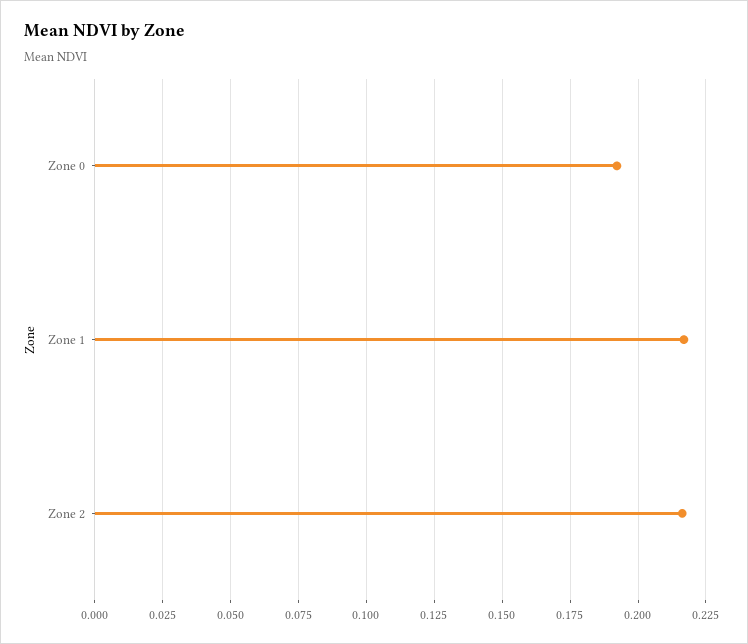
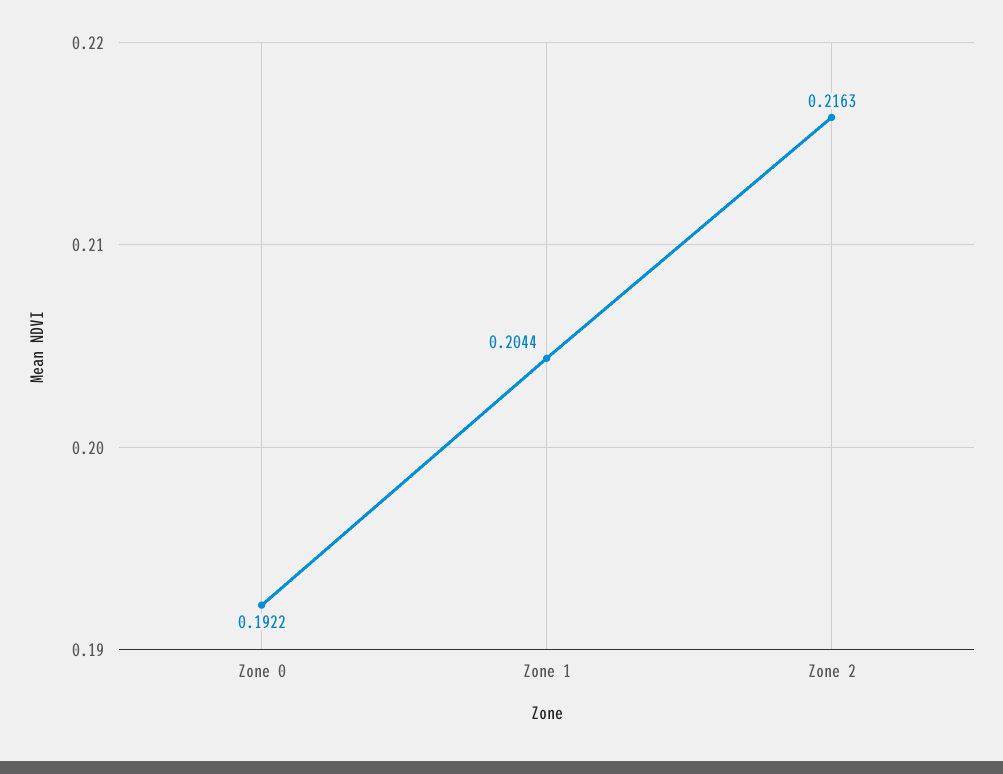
Zone 1: 0.2175 -> 0.2044

